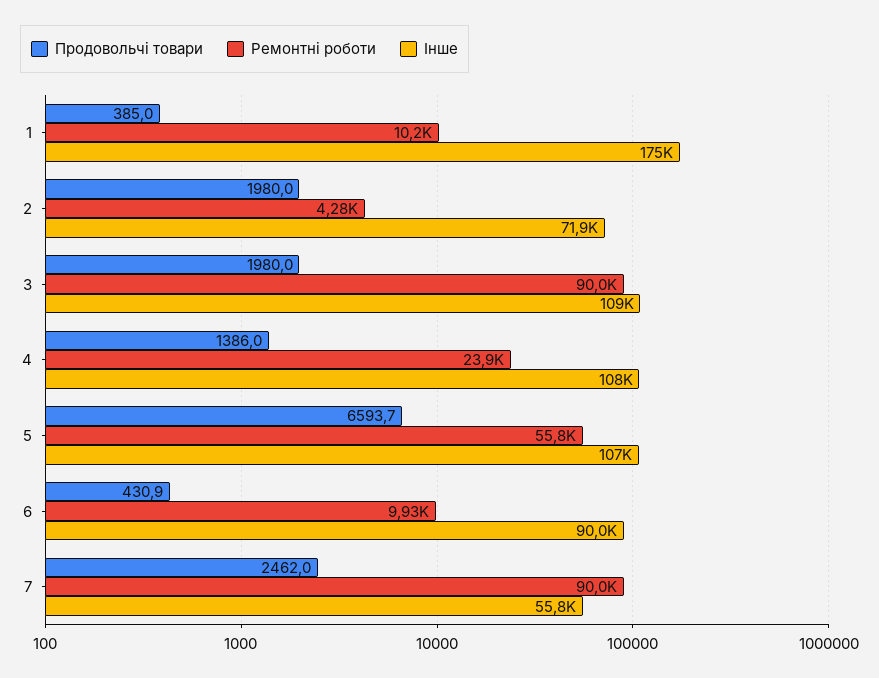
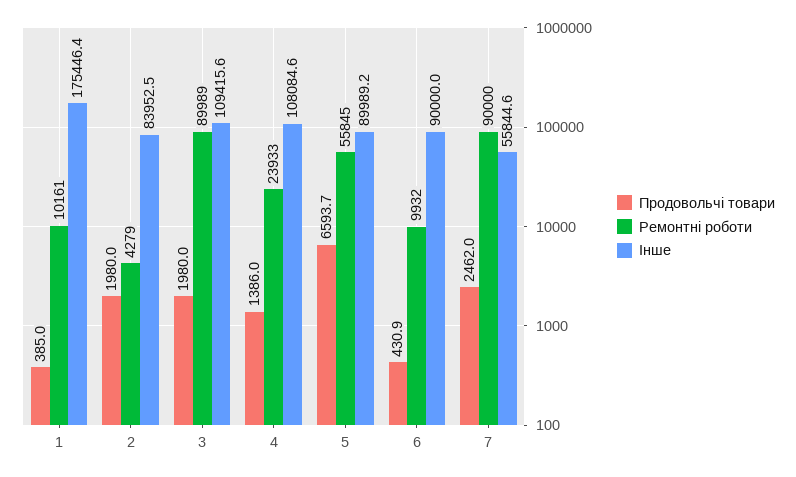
Інше, 2: 71900 -> 83952.5
Інше, 5: 107000 -> 89989.2

